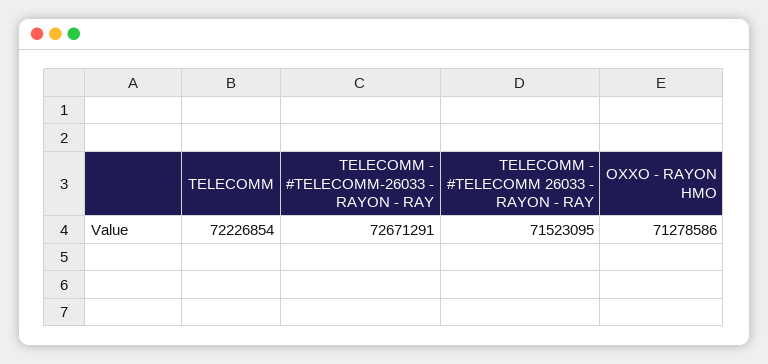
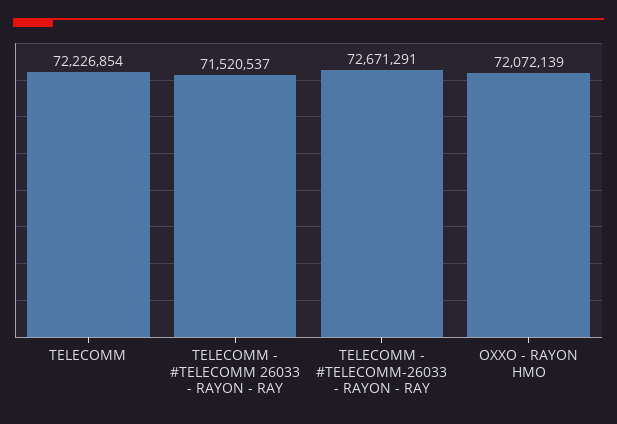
TELECOMM - #TELECOMM 26033 - RAYON - RAY: 71523095 -> 71520537
OXXO - RAYON HMO: 71278586 -> 72072139

